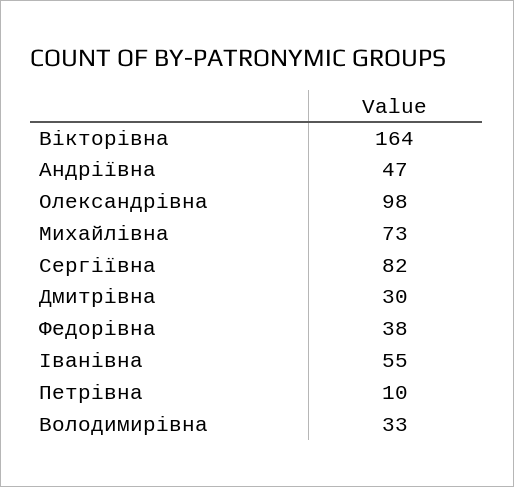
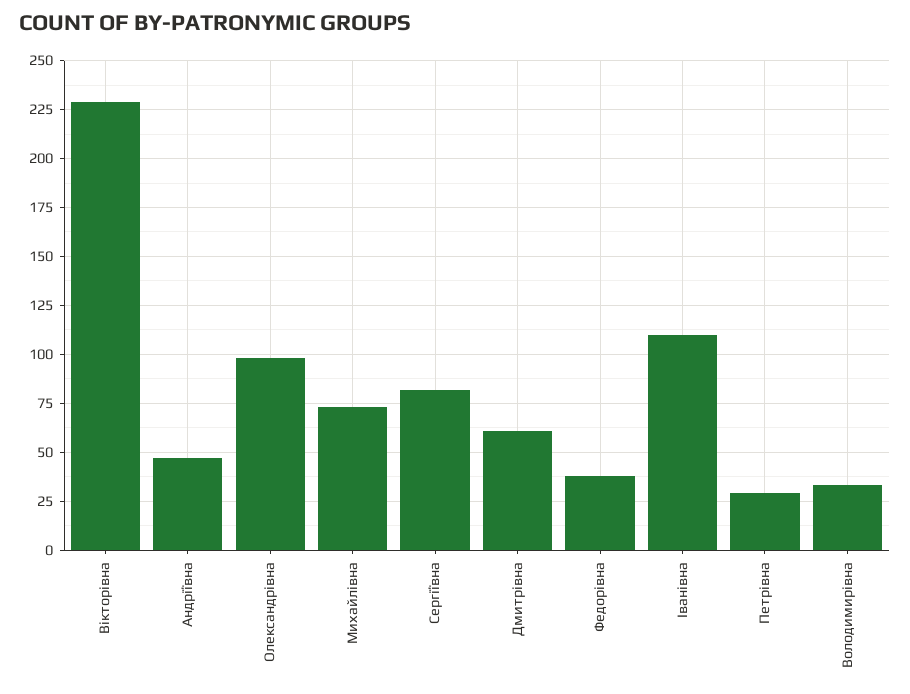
Вікторівна: 164 -> 230
Дмитрівна: 30 -> 60
Іванівна: 55 -> 110
Петрівна: 10 -> 30

